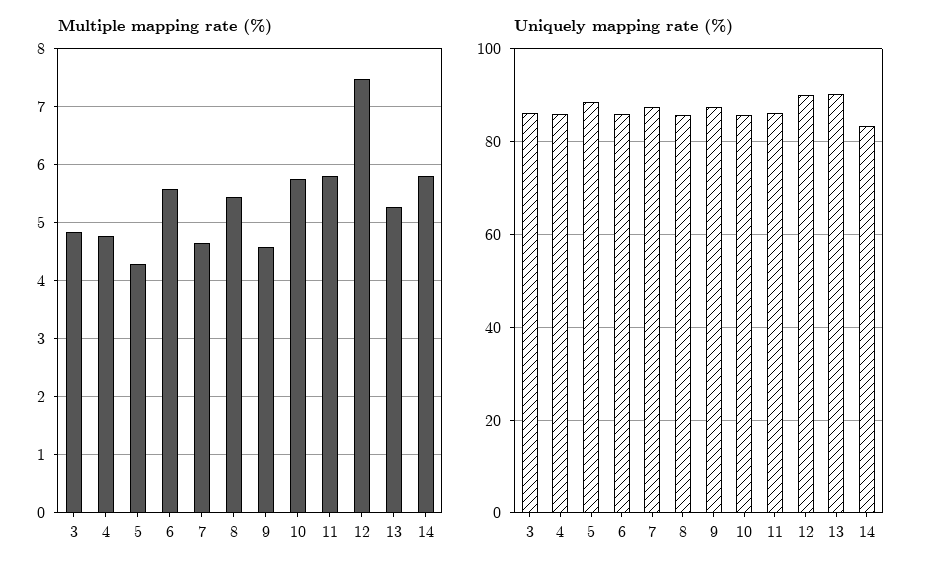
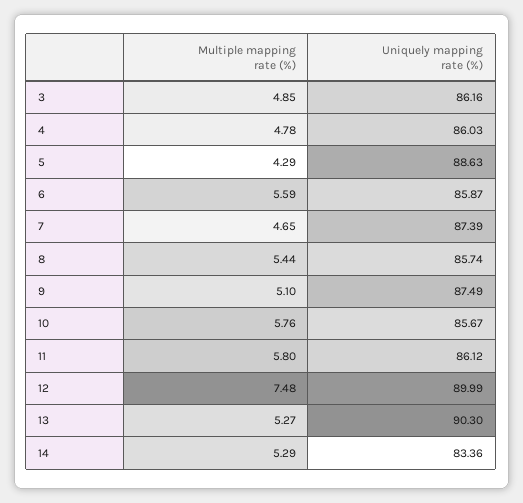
Multiple mapping rate (%), 9: 4.6 -> 5.1
Multiple mapping rate (%), 14: 5.8 -> 5.29

